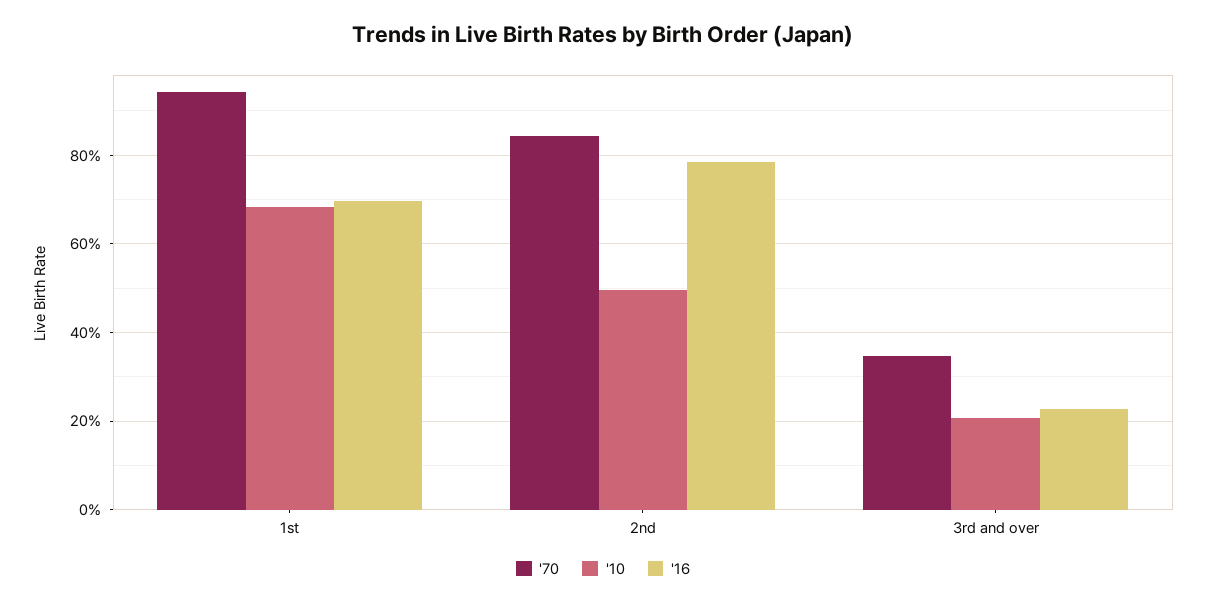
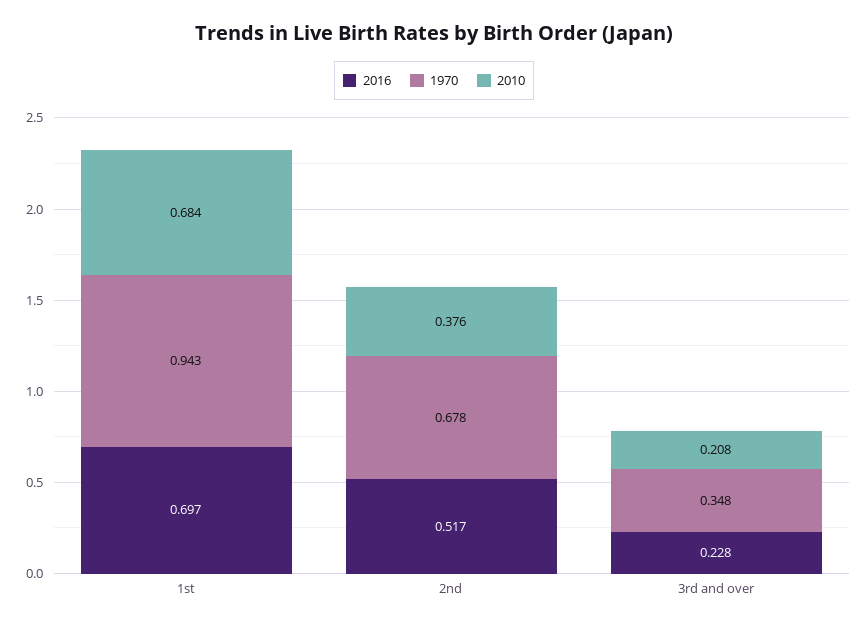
'70, 2nd: 0.84 -> 0.678
'10, 2nd: 0.5 -> 0.376
'16, 2nd: 0.78 -> 0.517

